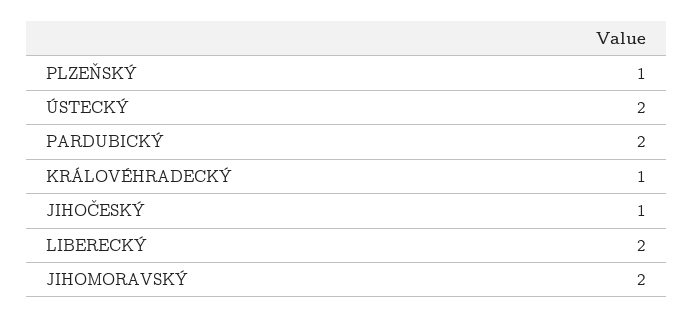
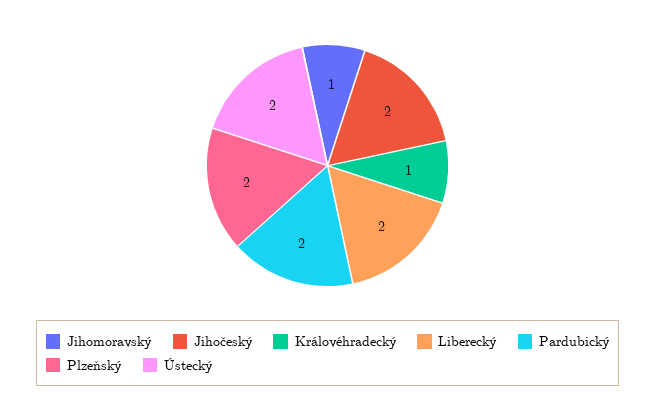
PLZEŇSKÝ: 1 -> 2
JIHOČESKÝ: 1 -> 2
JIHOMORAVSKÝ: 2 -> 1

